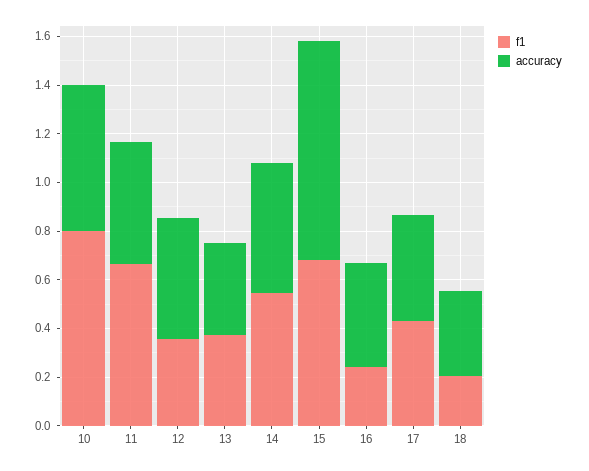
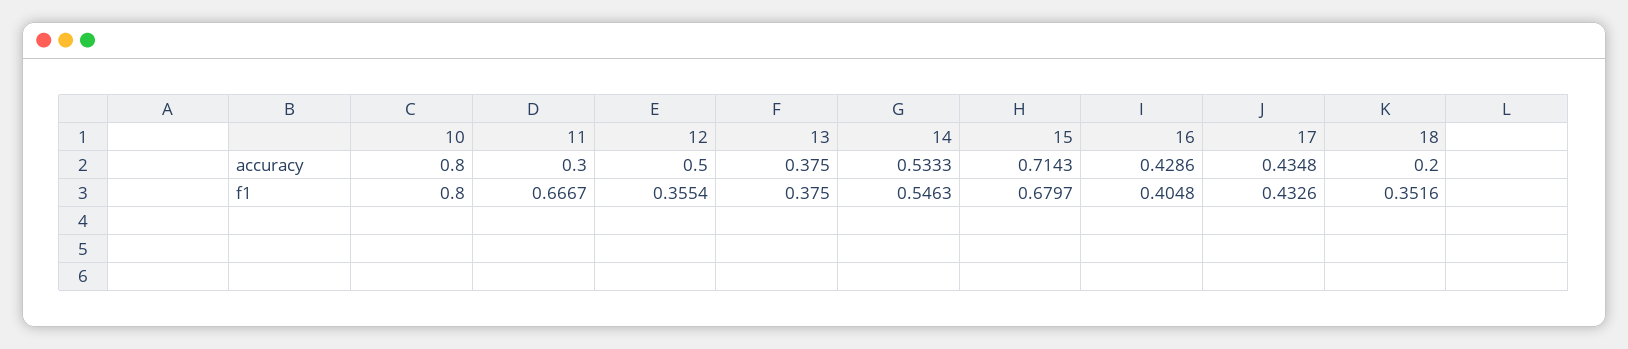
accuracy, 10: 0.6 -> 0.8
accuracy, 11: 0.5 -> 0.3
accuracy, 15: 0.9 -> 0.7143
f1, 16: 0.25 -> 0.4048
f1, 18: 0.2 -> 0.3516
accuracy, 18: 0.35 -> 0.2

